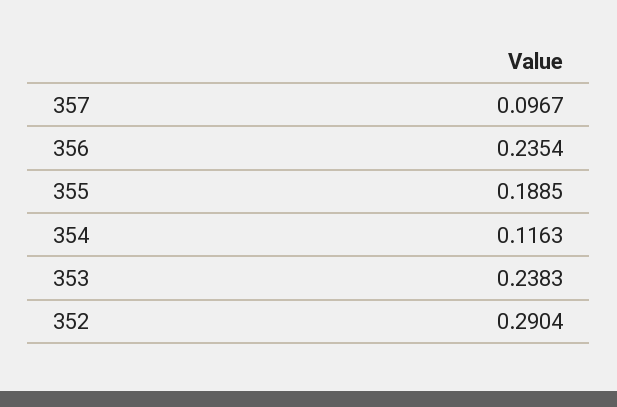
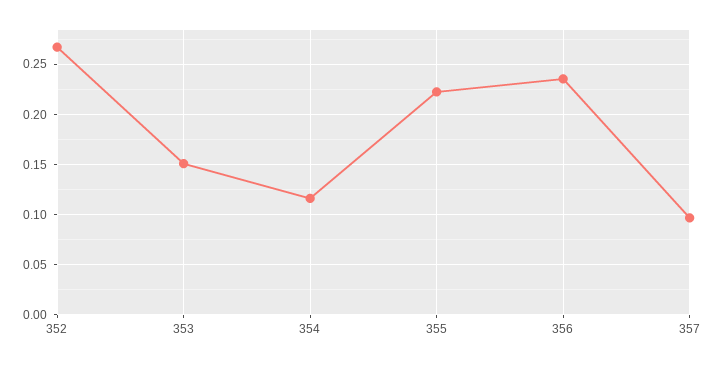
355: 0.1885 -> 0.22
353: 0.2383 -> 0.15
352: 0.2904 -> 0.27

